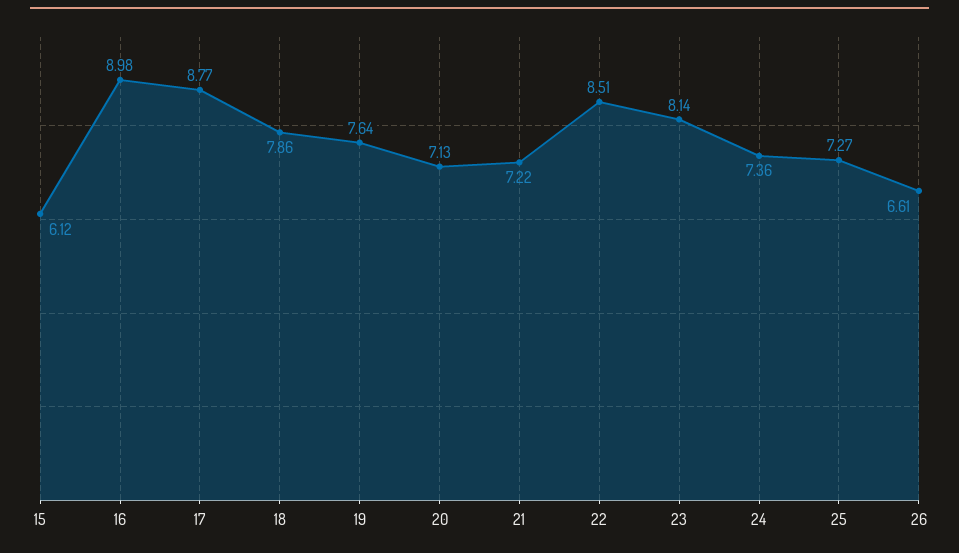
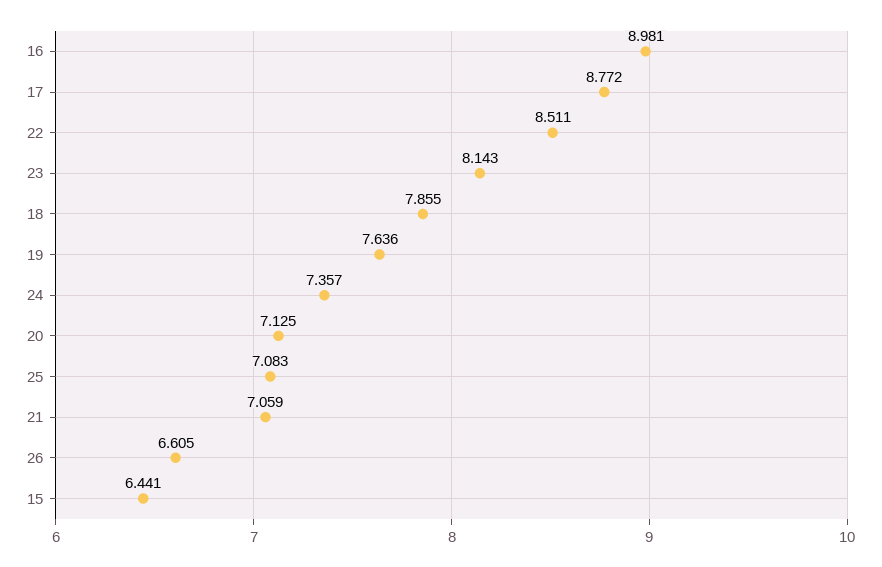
15: 6.12 -> 6.441
21: 7.22 -> 7.059
25: 7.27 -> 7.083

